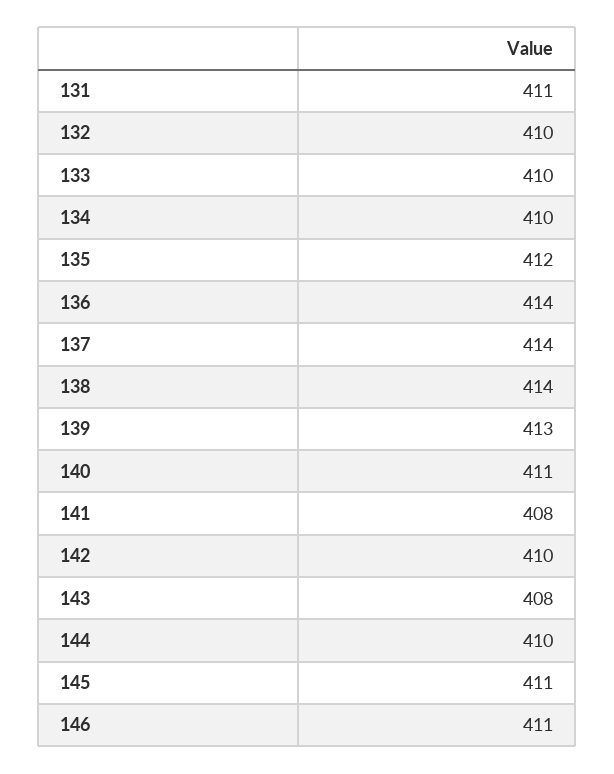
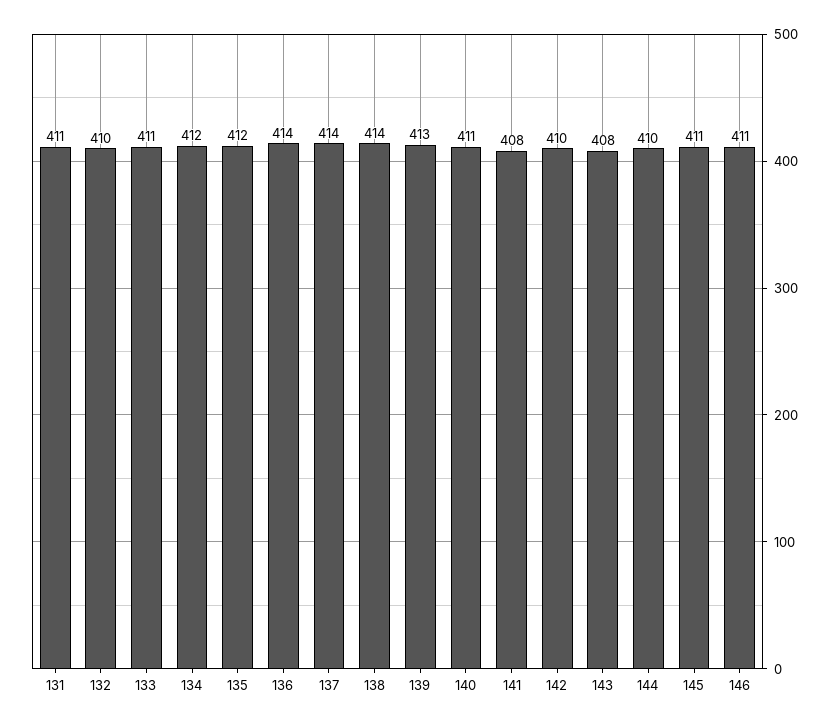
133: 410 -> 411
134: 410 -> 412

